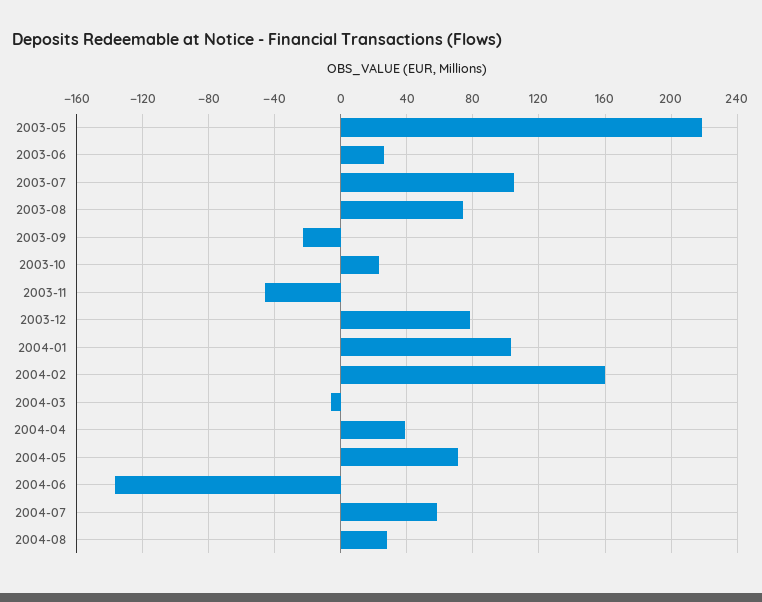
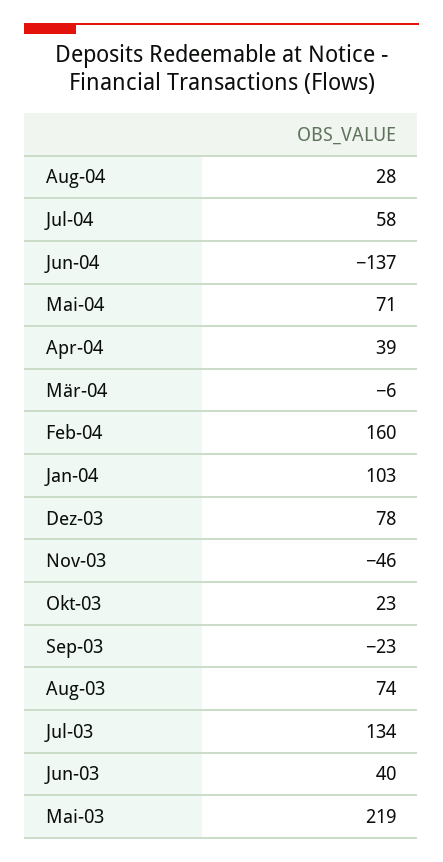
2003-06: 25 -> 40
2003-07: 105 -> 134

